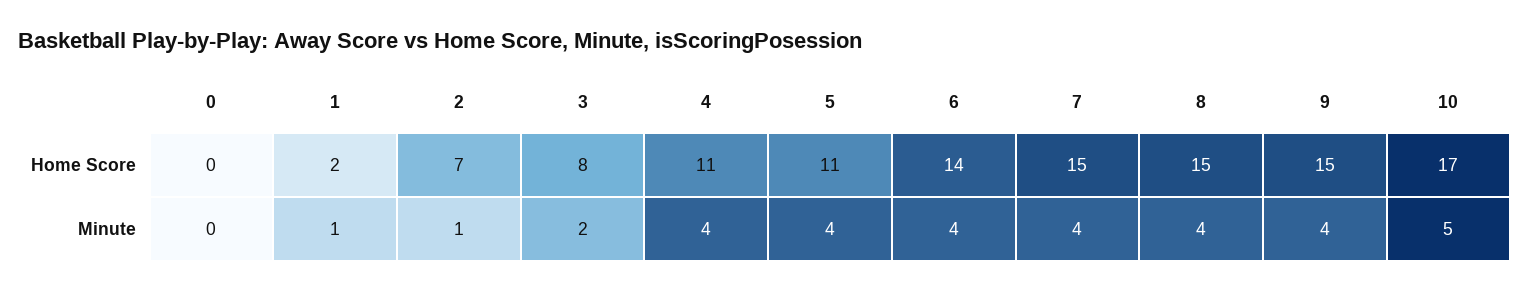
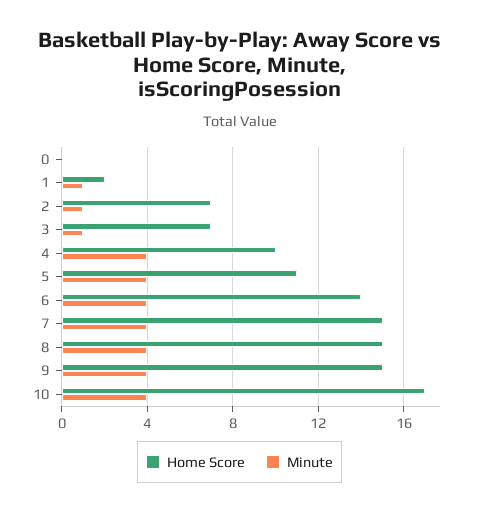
Home Score, 3: 8 -> 7
Home Score, 4: 11 -> 10
Minute, 3: 2 -> 1
Minute, 10: 5 -> 4

